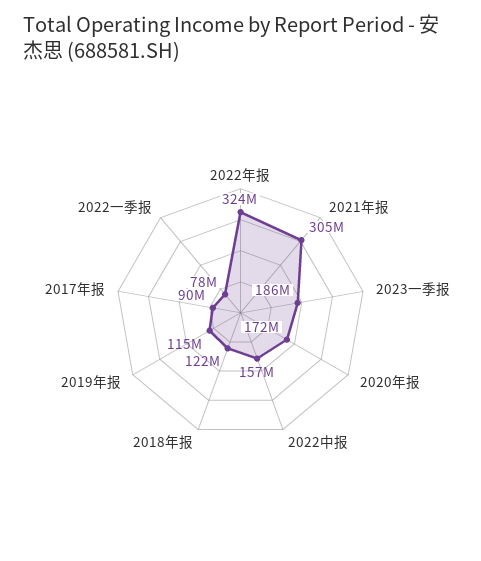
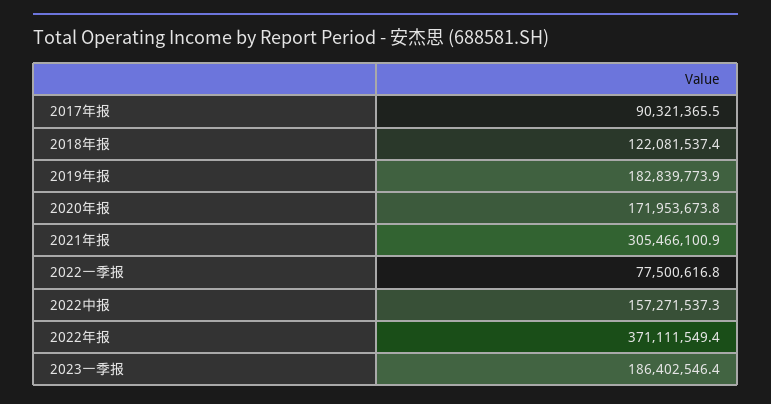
2022年报: 324000000 -> 371111549.4
2019年报: 115000000 -> 182839773.9

